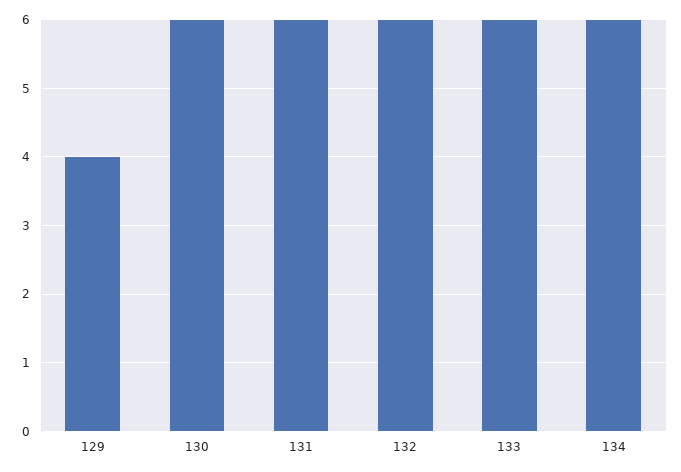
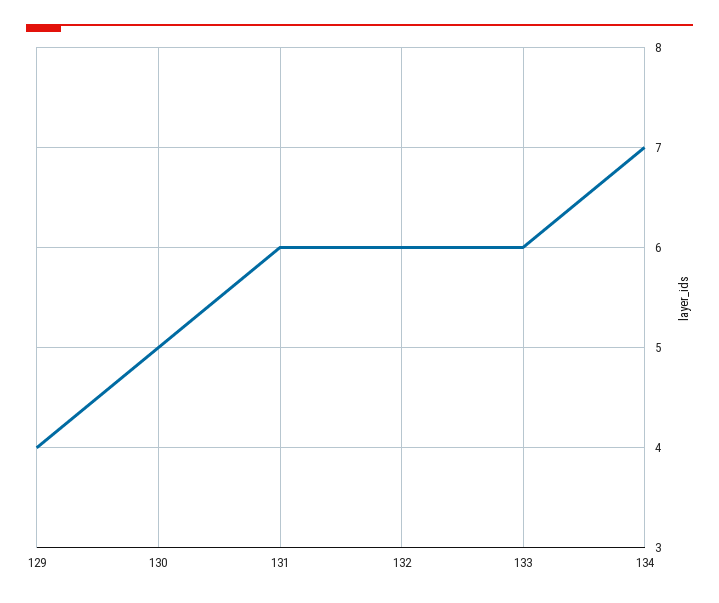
130: 6 -> 5
134: 6 -> 7

